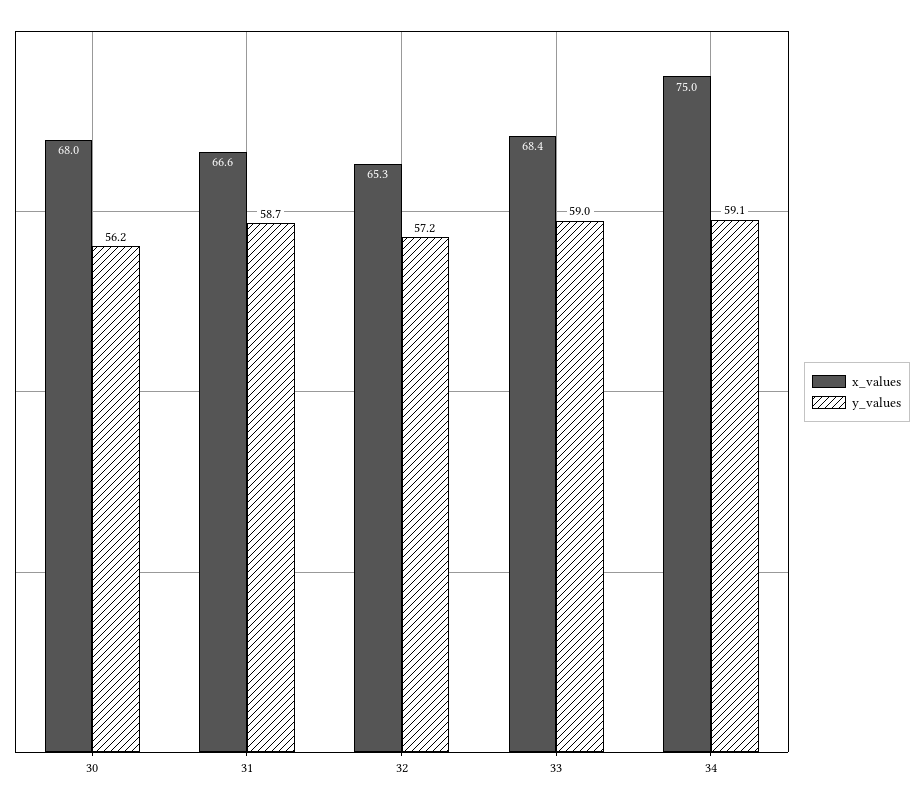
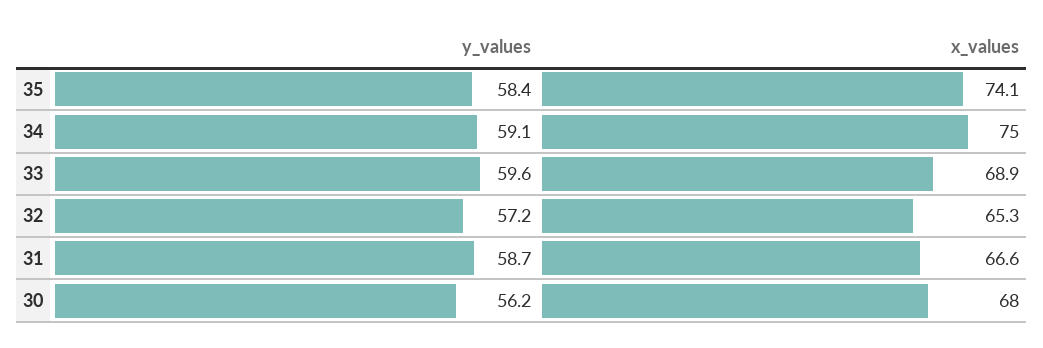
x_values, 33: 68.4 -> 68.9
y_values, 33: 59 -> 59.6
y_values, 35: none -> 58.4
x_values, 35: none -> 74.1

